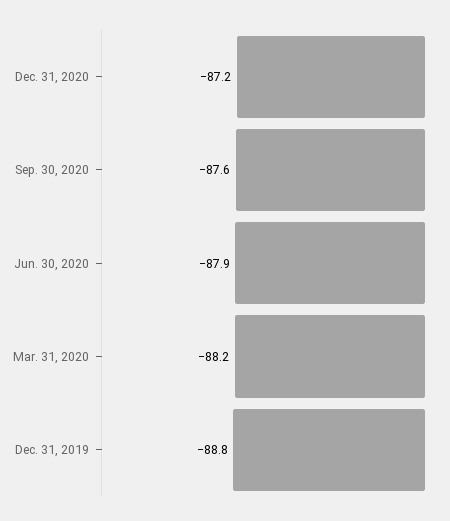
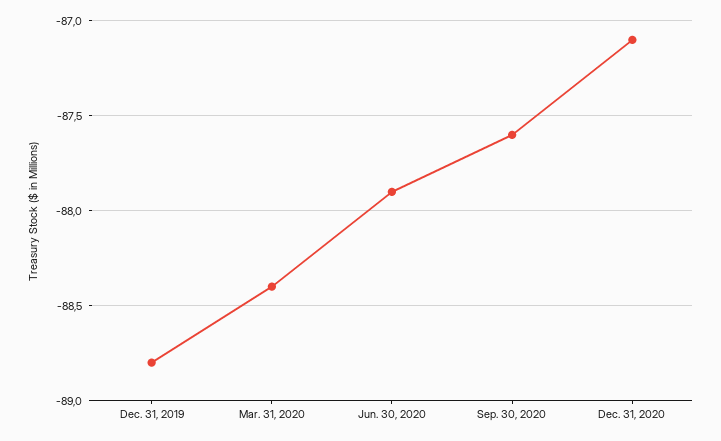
Dec. 31, 2020: -87.2 -> -87.1
Mar. 31, 2020: -88.2 -> -88.4

